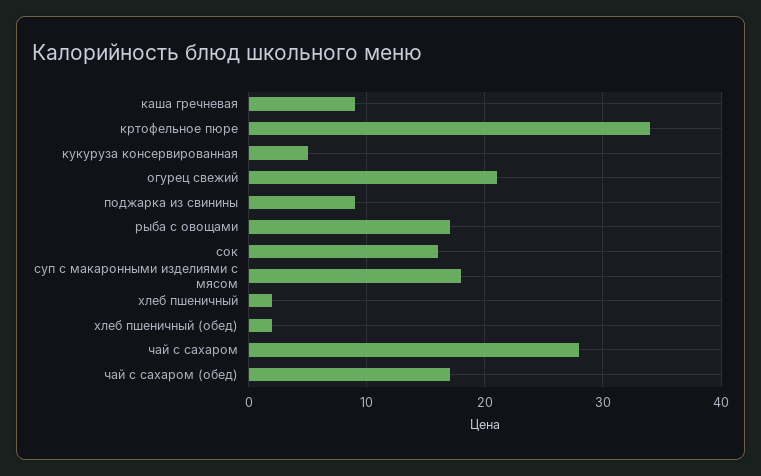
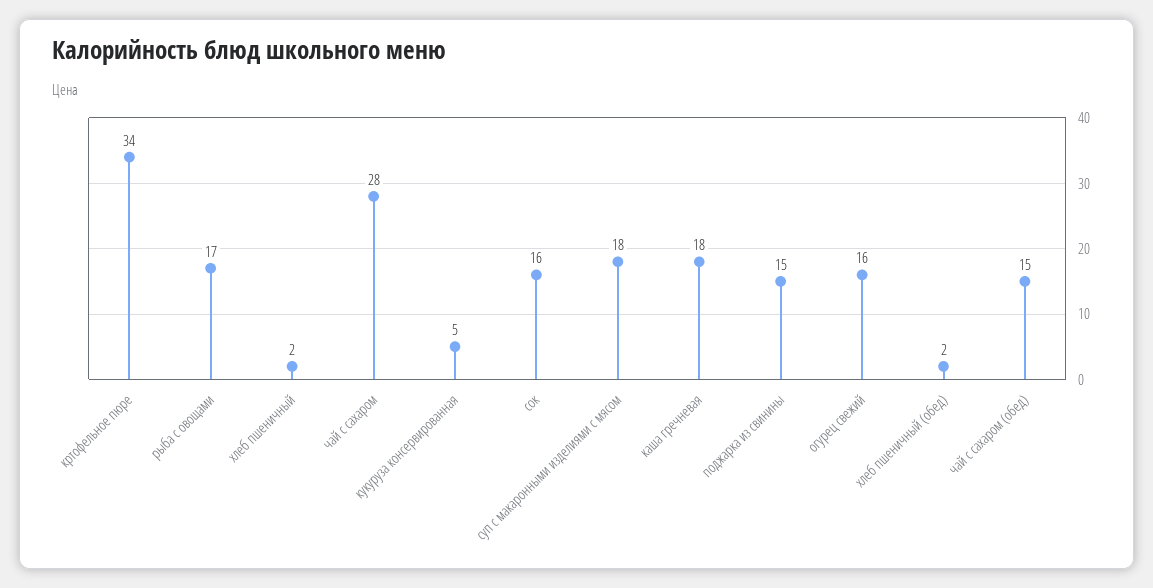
каша гречневая: 9 -> 18
огурец свежий: 21 -> 16
поджарка из свинины: 9 -> 15
чай с сахаром (обед): 17 -> 15

